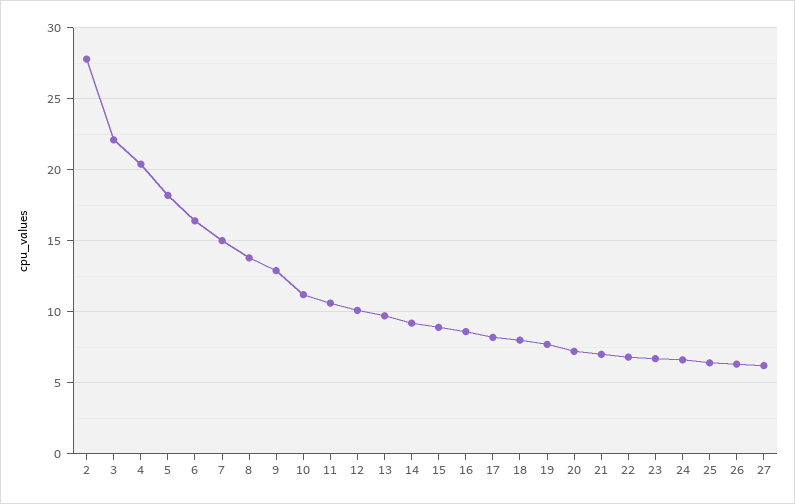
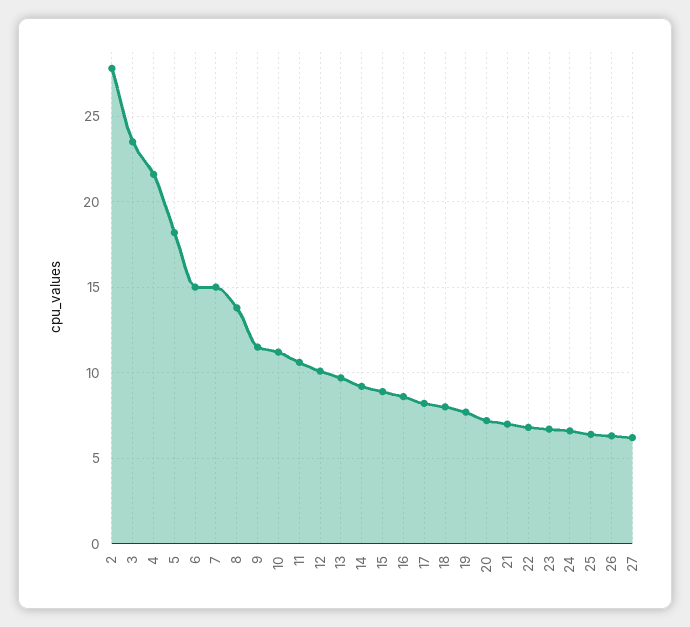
3: 22 -> 23.5
4: 20.5 -> 21.5
6: 16.5 -> 15
9: 13 -> 11.5

